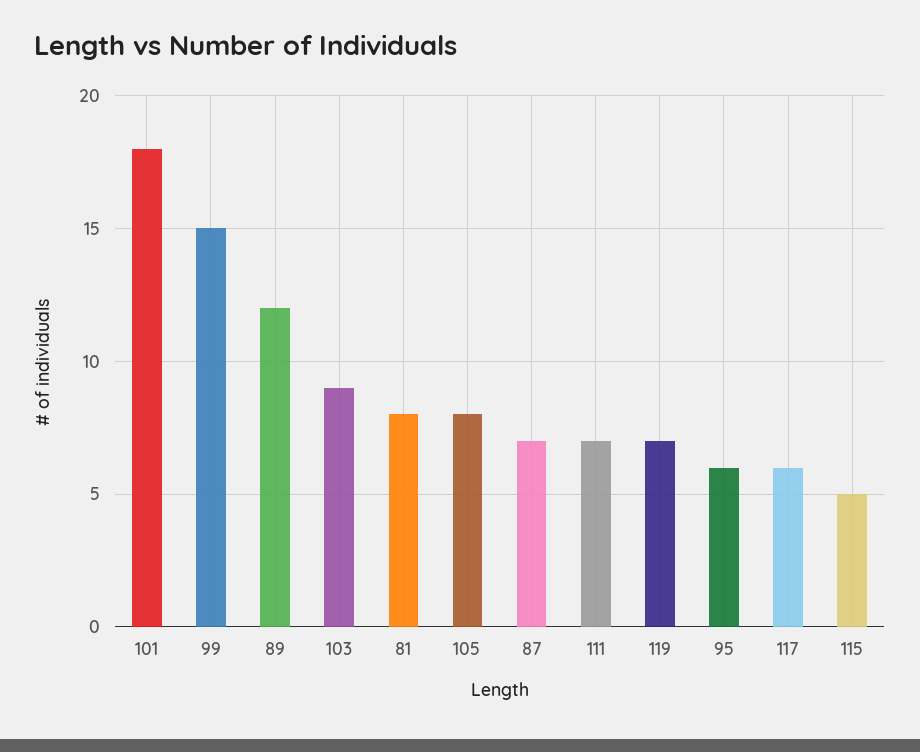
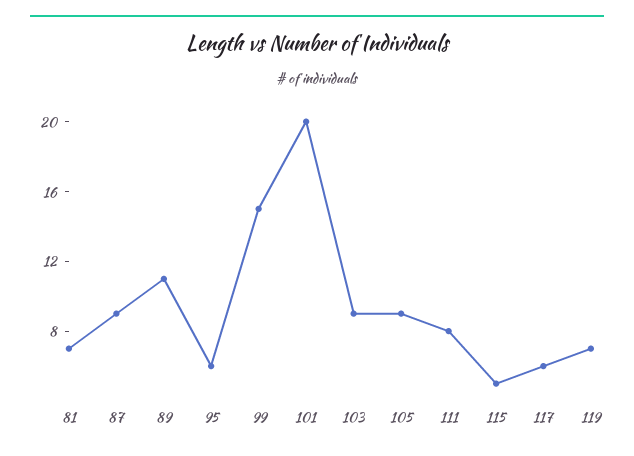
101: 18 -> 20
89: 12 -> 11
81: 8 -> 7
105: 8 -> 9
87: 7 -> 9
111: 7 -> 8

